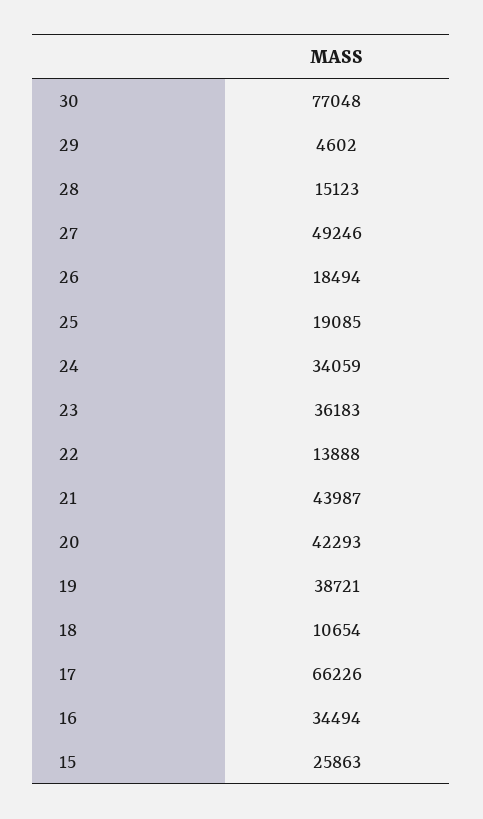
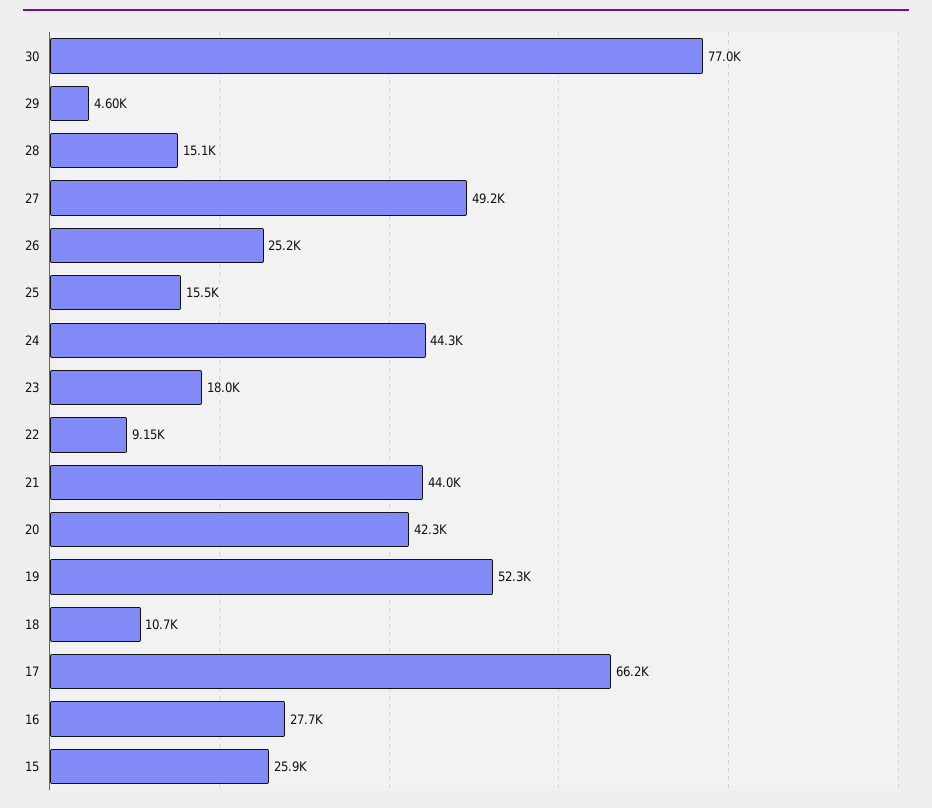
26: 18494 -> 25200
25: 19085 -> 15500
24: 34059 -> 44300
23: 36183 -> 18000
22: 13888 -> 9150
19: 38721 -> 52300
16: 34494 -> 27700

